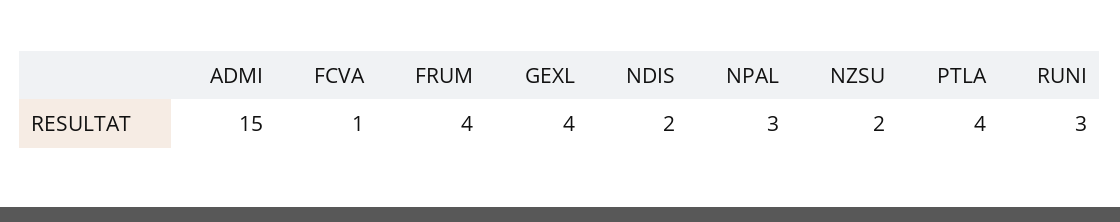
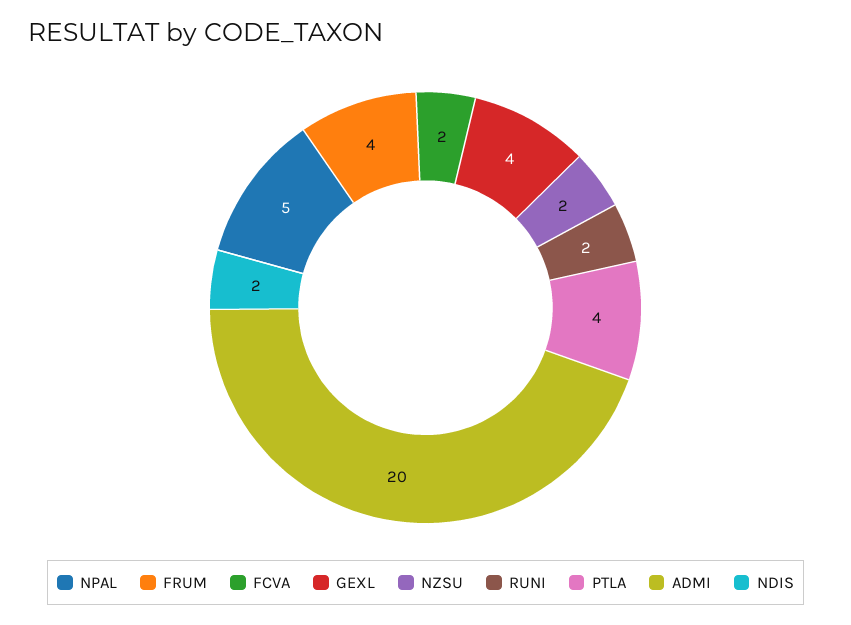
ADMI: 15 -> 20
FCVA: 1 -> 2
NPAL: 3 -> 5
RUNI: 3 -> 2

